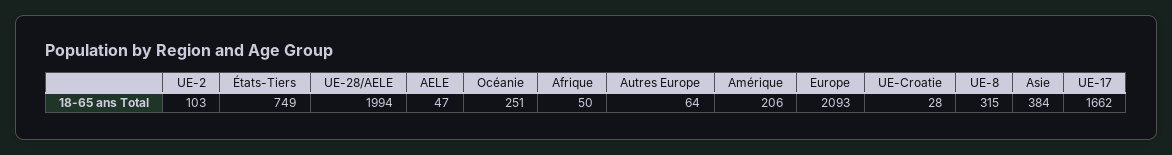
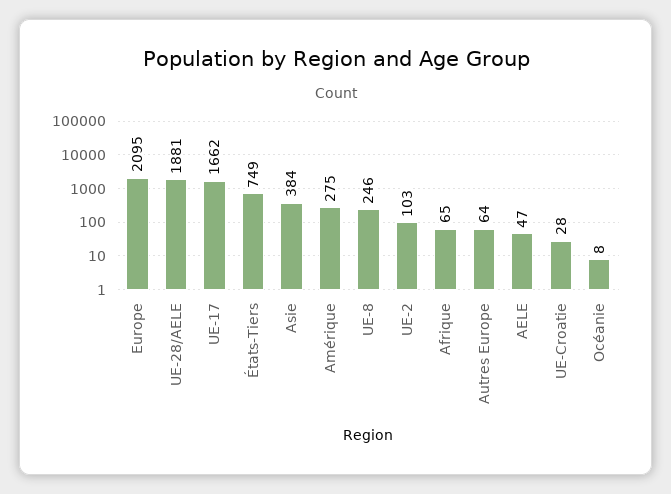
UE-28/AELE: 1994 -> 1881
Océanie: 251 -> 8
Afrique: 50 -> 65
Amérique: 206 -> 275
Europe: 2093 -> 2095
UE-8: 315 -> 246

